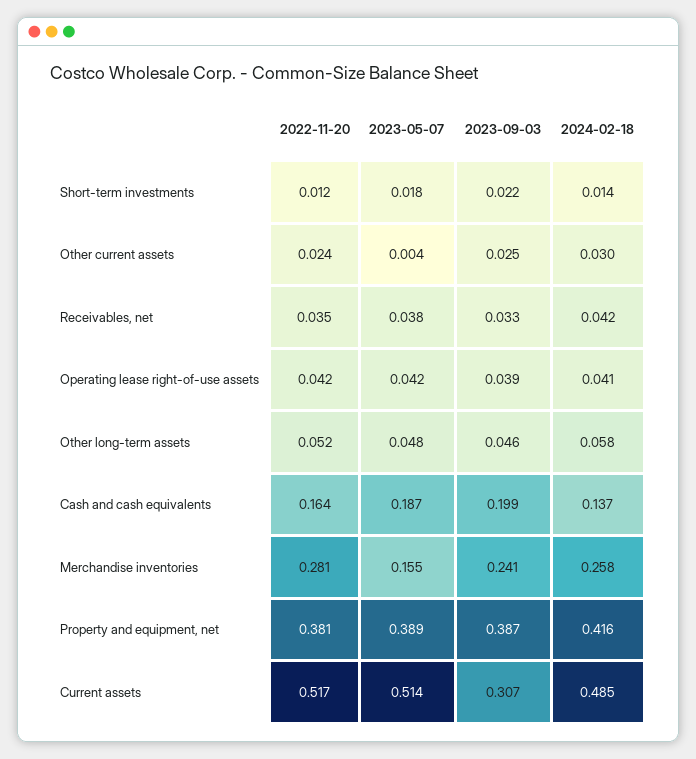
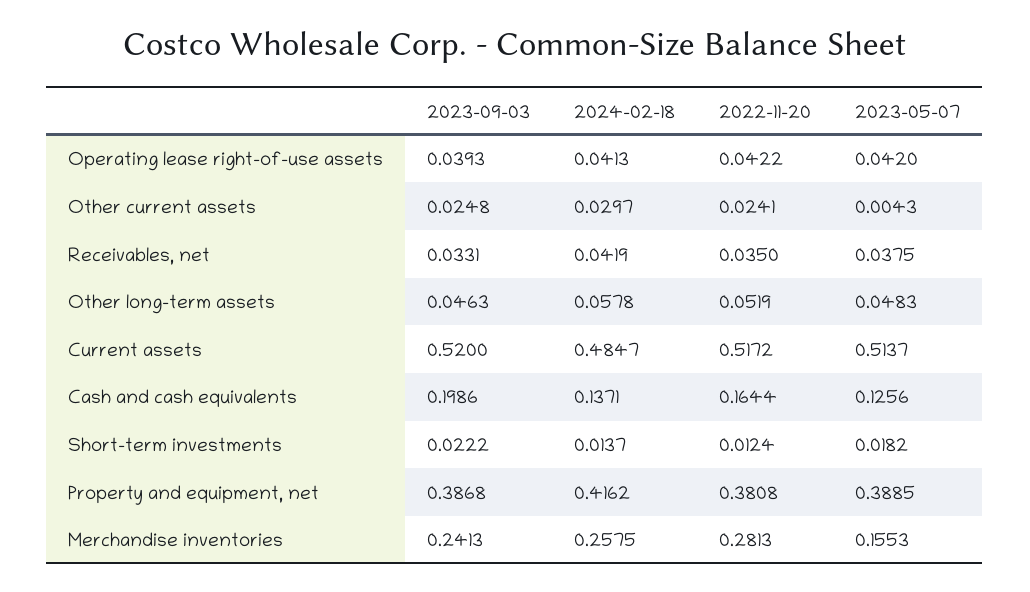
2023-05-07, Cash and cash equivalents: 0.187 -> 0.1256
2023-09-03, Current assets: 0.307 -> 0.52

